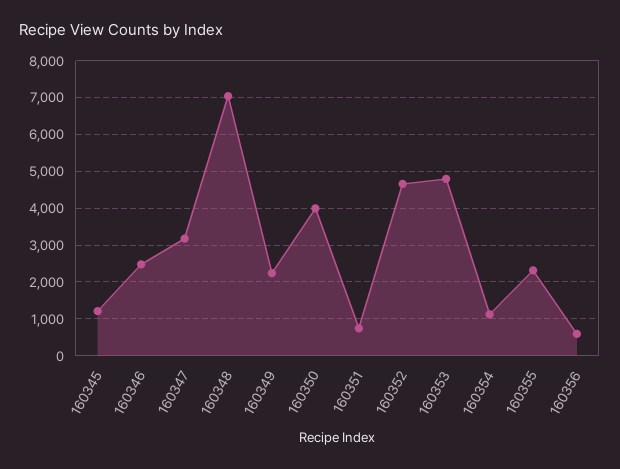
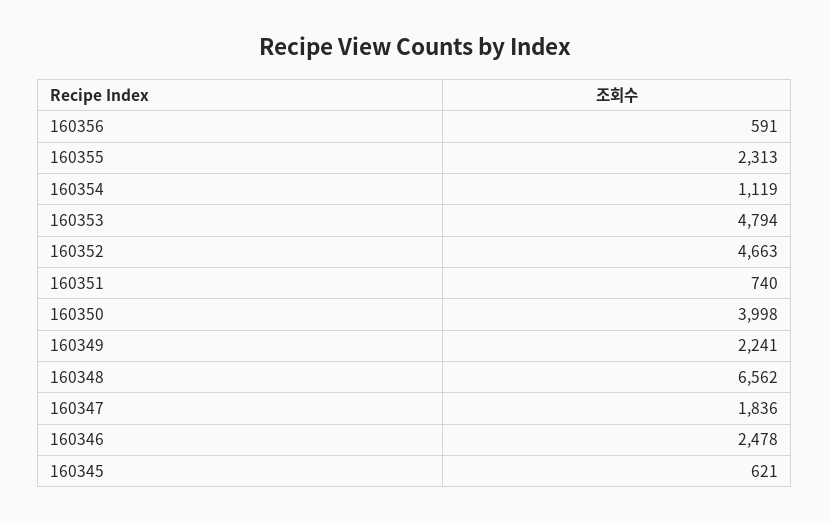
160345: 1200 -> 621
160347: 3200 -> 1836
160348: 7000 -> 6562

